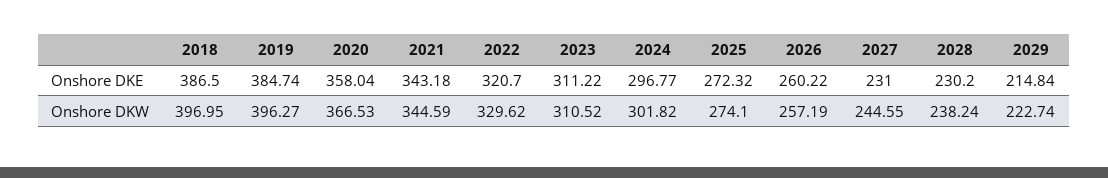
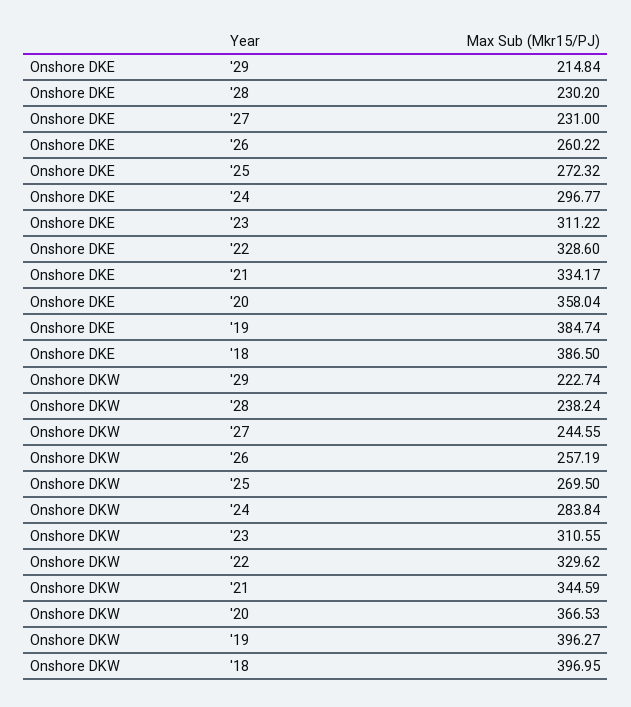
2021, Onshore DKE: 343.18 -> 334.17
2022, Onshore DKE: 320.7 -> 328.6
2023, Onshore DKW: 310.52 -> 310.55
2024, Onshore DKW: 301.82 -> 283.84
2025, Onshore DKW: 274.1 -> 269.5

